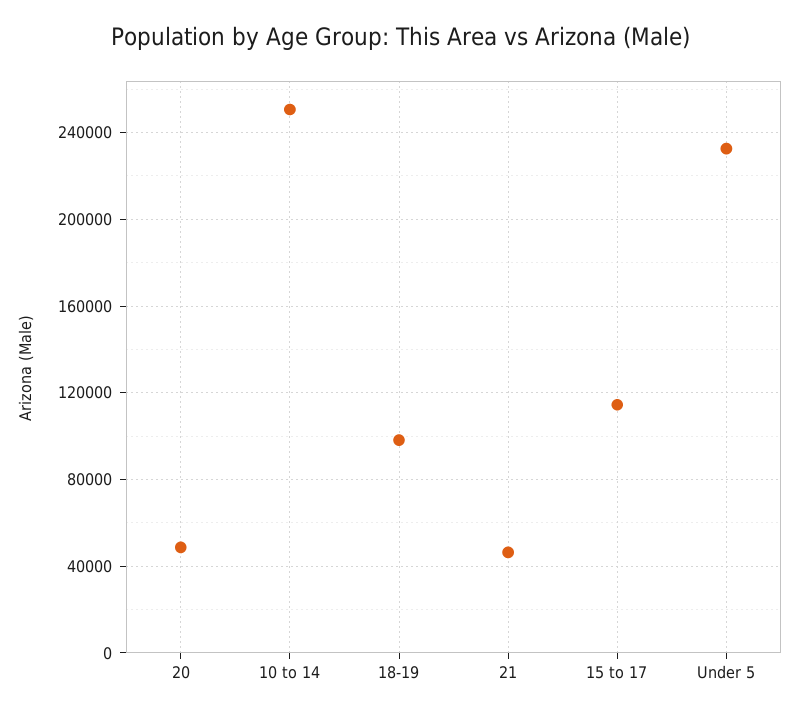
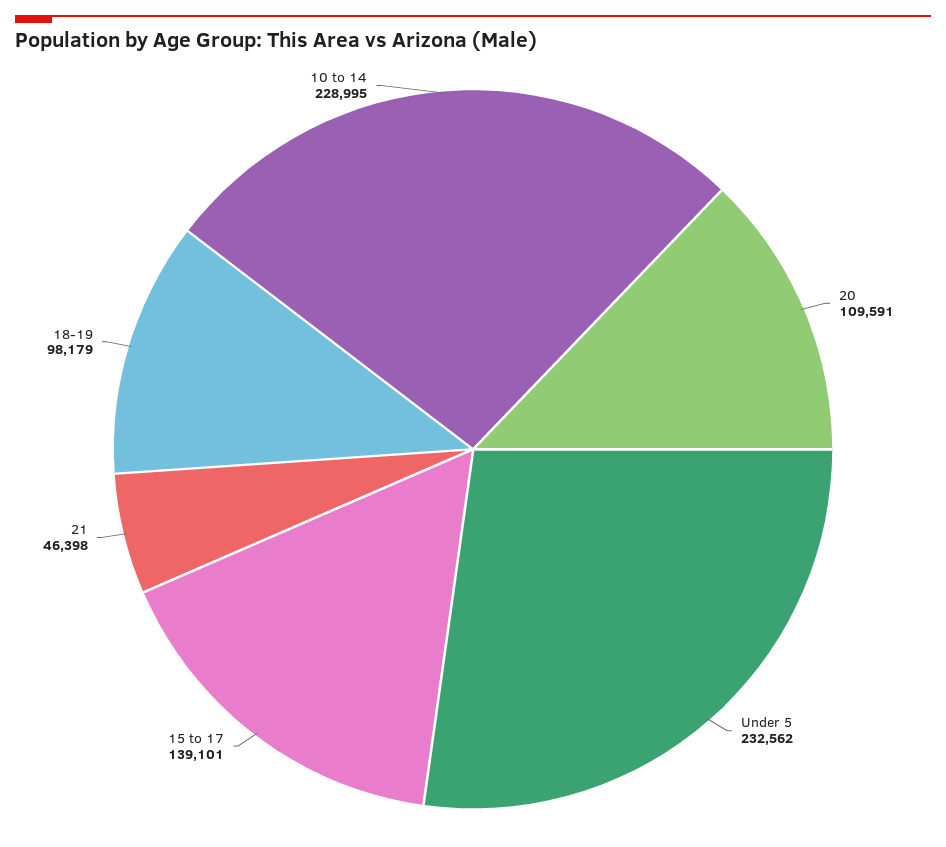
20: 50000 -> 109591
10 to 14: 250000 -> 228995
15 to 17: 115000 -> 139101

